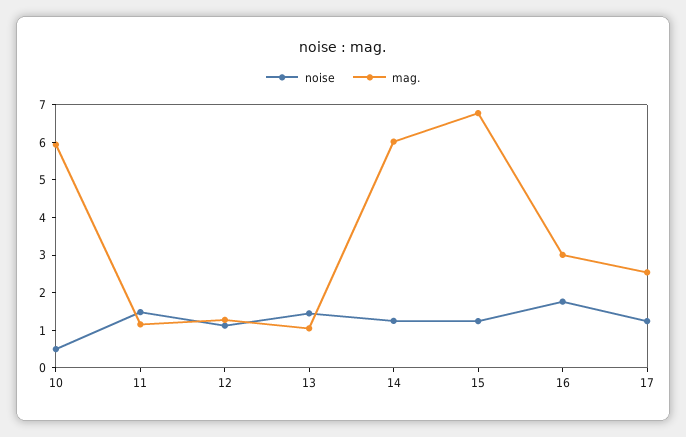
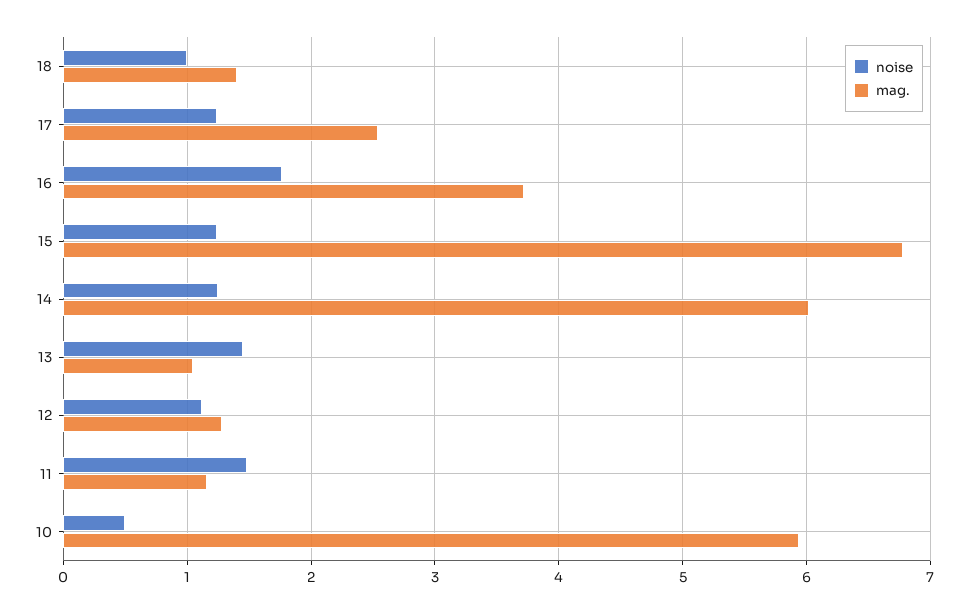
mag., 16: 3 -> 3.7
noise, 18: none -> 1
mag., 18: none -> 1.4

